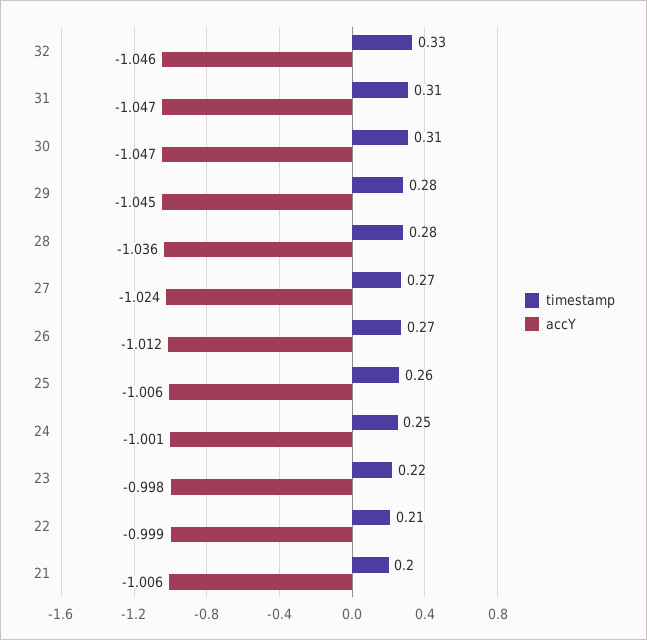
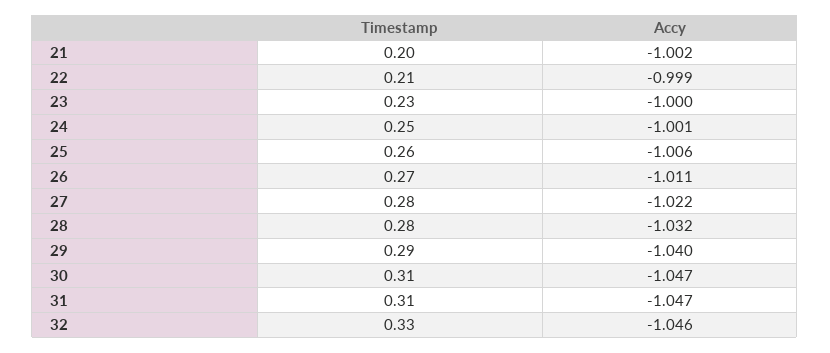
timestamp, 29: 0.28 -> 0.29
accY, 29: -1.045 -> -1.04
accY, 28: -1.036 -> -1.032
timestamp, 27: 0.27 -> 0.28
accY, 27: -1.024 -> -1.022
accY, 26: -1.012 -> -1.011
timestamp, 23: 0.22 -> 0.23
accY, 23: -0.998 -> -1
accY, 21: -1.006 -> -1.002

